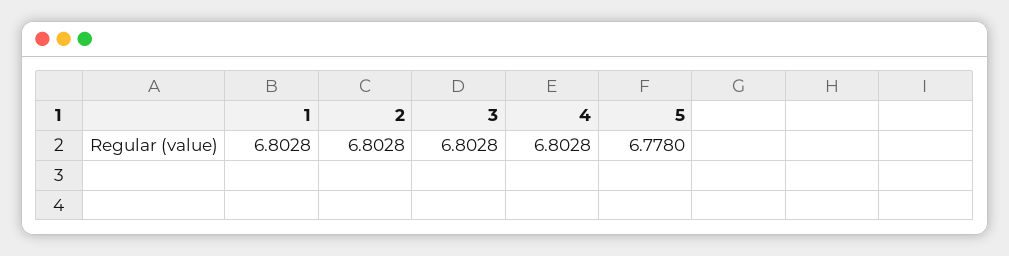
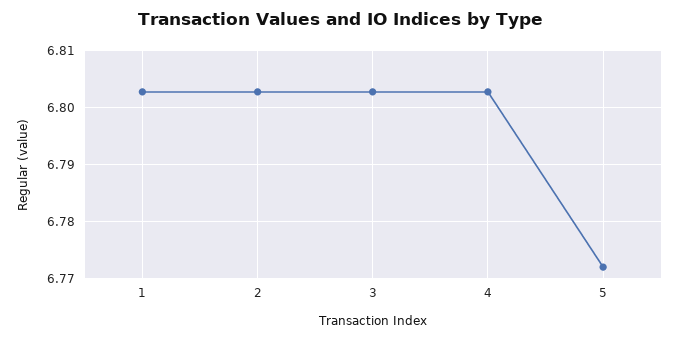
5: 6.778 -> 6.772

